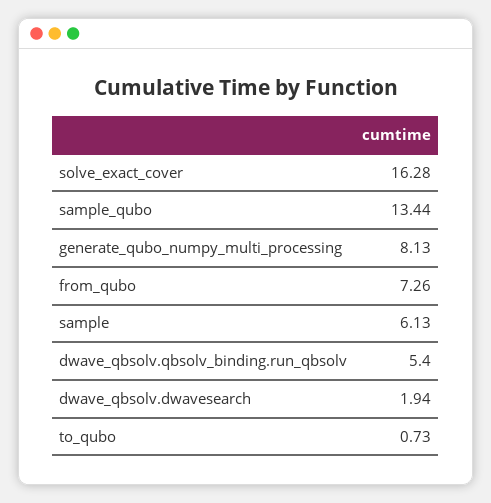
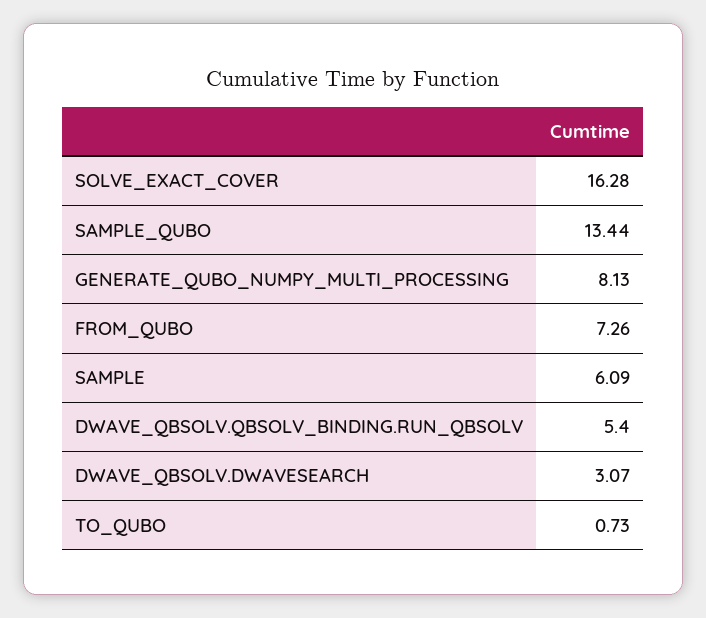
sample: 6.13 -> 6.09
dwave_qbsolv.dwavesearch: 1.94 -> 3.07

